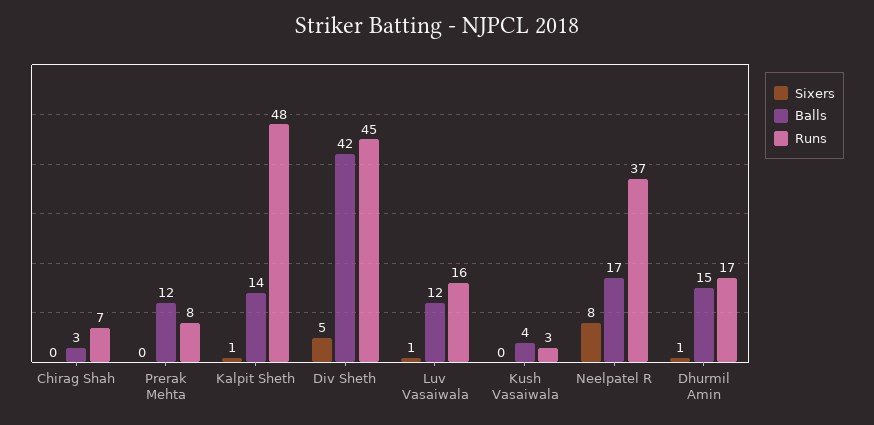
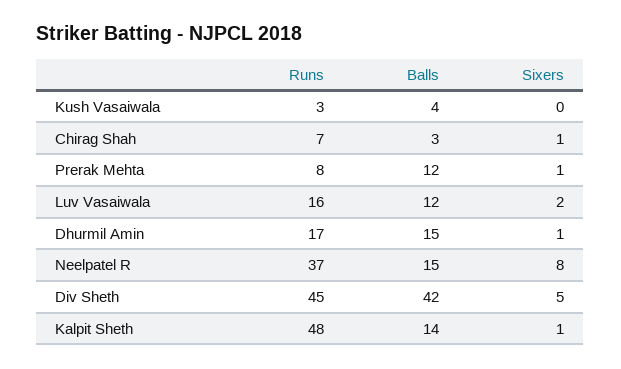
Sixers, Chirag Shah: 0 -> 1
Sixers, Prerak Mehta: 0 -> 1
Sixers, Luv Vasaiwala: 1 -> 2
Balls, Neelpatel R: 17 -> 15

